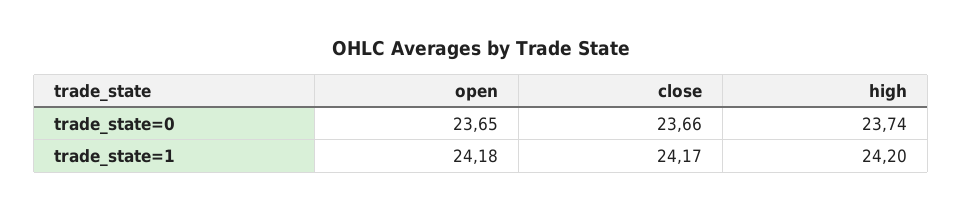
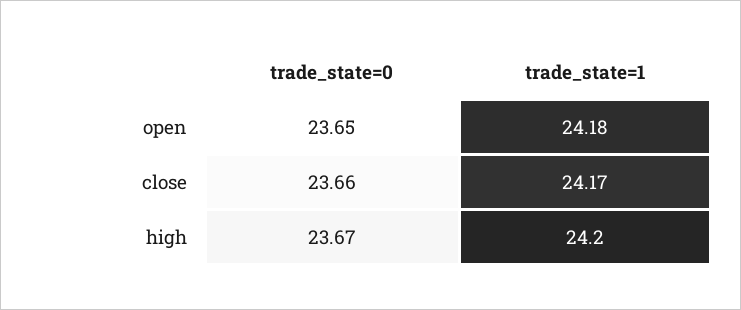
high, trade_state=0: 23.74 -> 23.67

